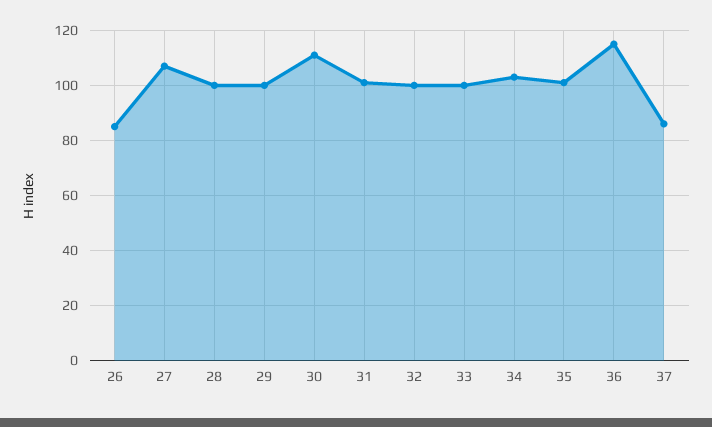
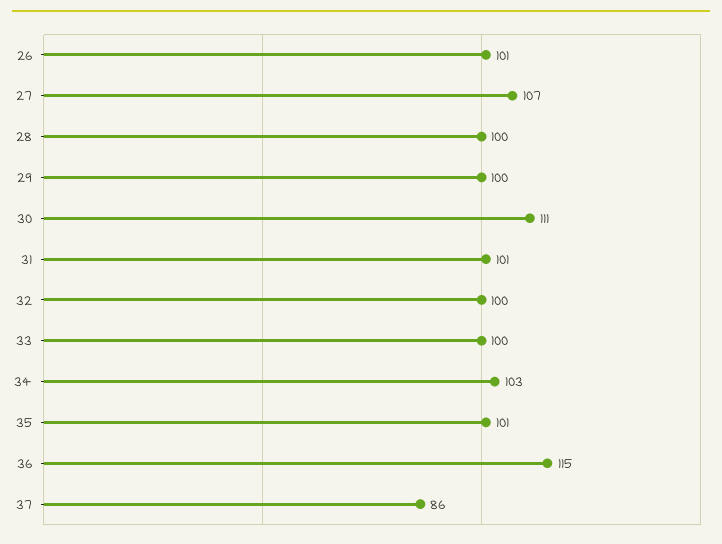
26: 85 -> 101

